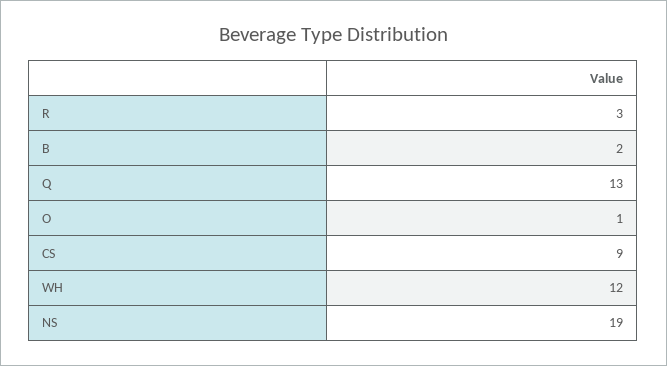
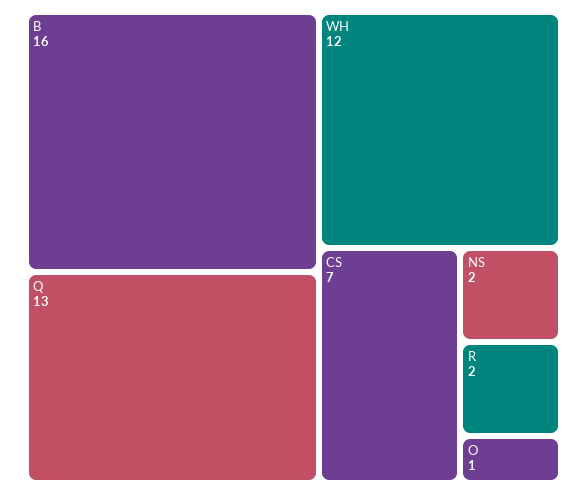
R: 3 -> 2
B: 2 -> 16
CS: 9 -> 7
NS: 19 -> 2

